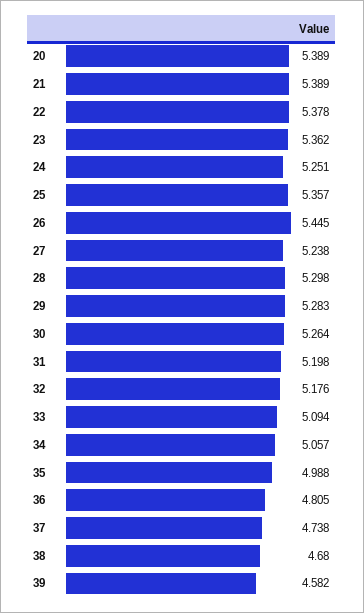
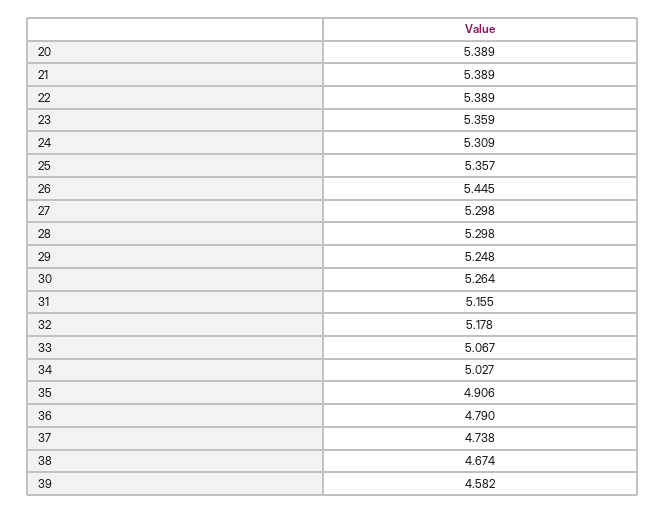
22: 5.378 -> 5.389
23: 5.362 -> 5.359
24: 5.251 -> 5.309
27: 5.238 -> 5.298
29: 5.283 -> 5.248
31: 5.198 -> 5.155
32: 5.176 -> 5.178
33: 5.094 -> 5.067
34: 5.057 -> 5.027
35: 4.988 -> 4.906
36: 4.805 -> 4.79
38: 4.68 -> 4.674

